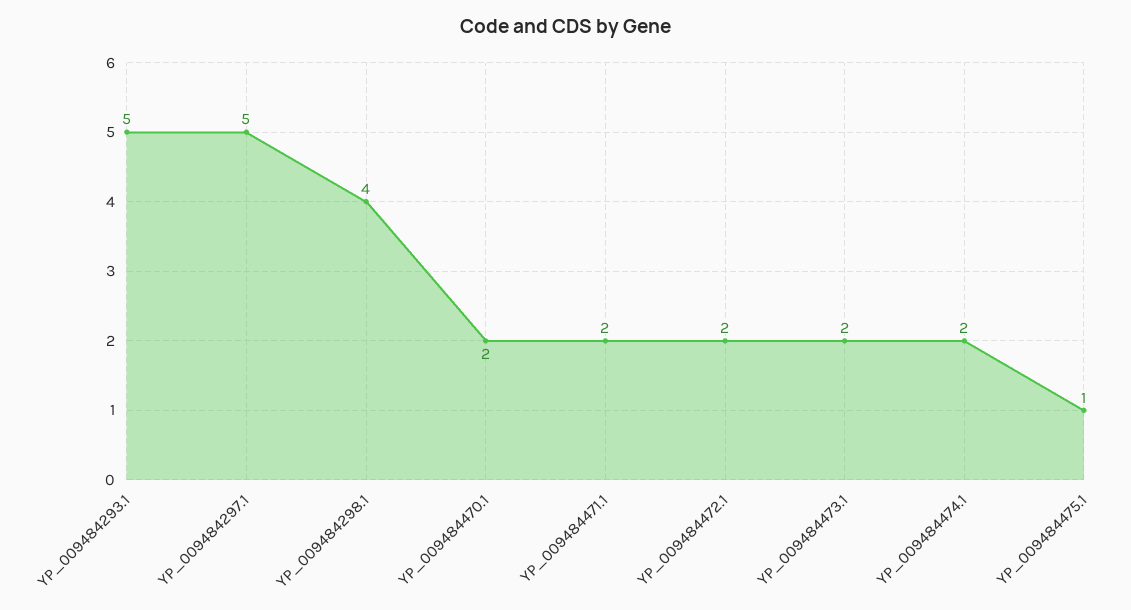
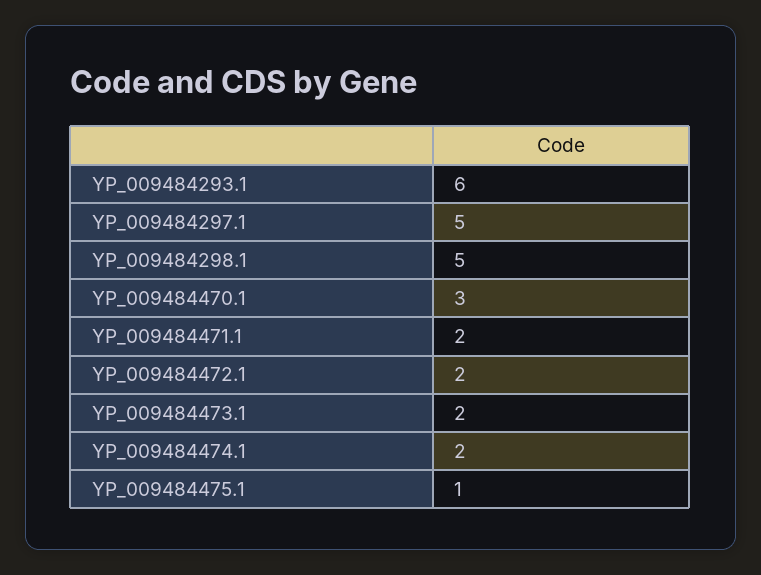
YP_009484293.1: 5 -> 6
YP_009484298.1: 4 -> 5
YP_009484470.1: 2 -> 3

